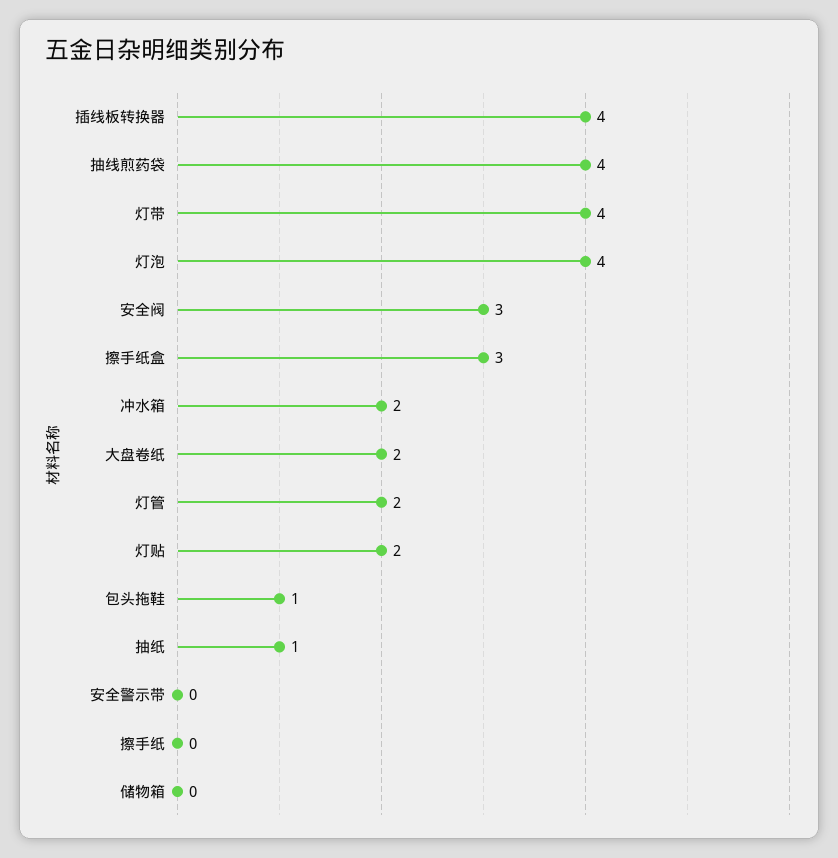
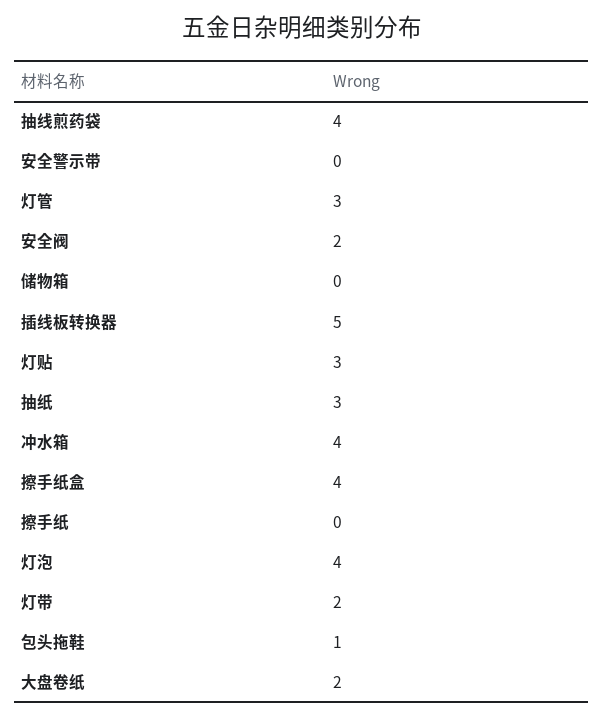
插线板转换器: 4 -> 5
灯带: 4 -> 2
安全阀: 3 -> 2
擦手纸盒: 3 -> 4
冲水箱: 2 -> 4
灯管: 2 -> 3
灯贴: 2 -> 3
抽纸: 1 -> 3

